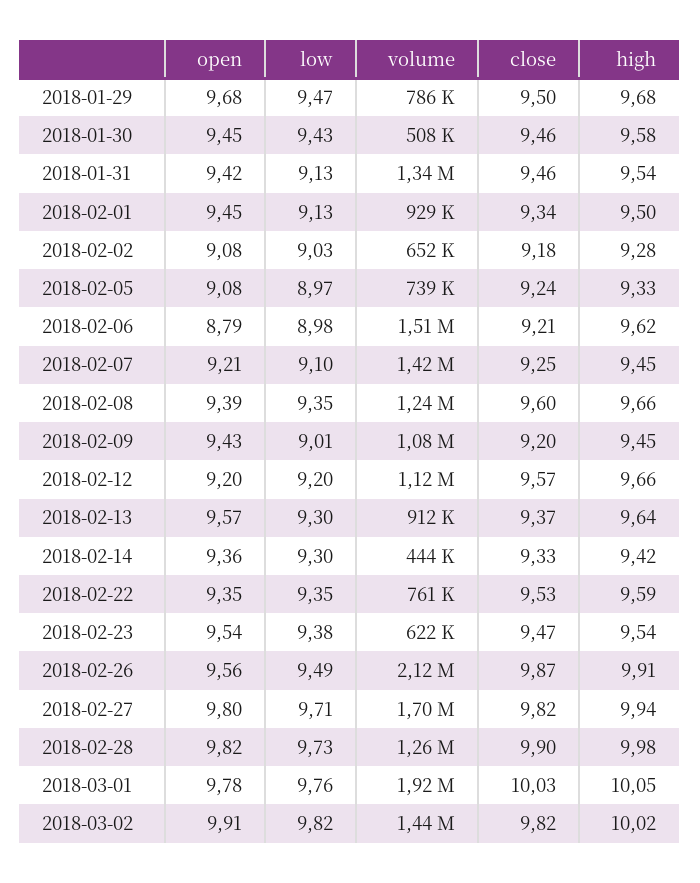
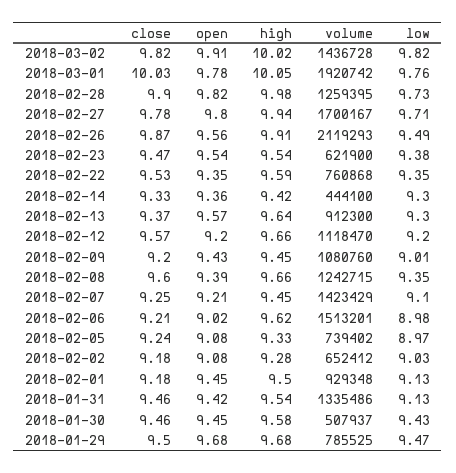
close, 2018-02-01: 9.34 -> 9.18
open, 2018-02-06: 8.79 -> 9.02
close, 2018-02-27: 9.82 -> 9.78

